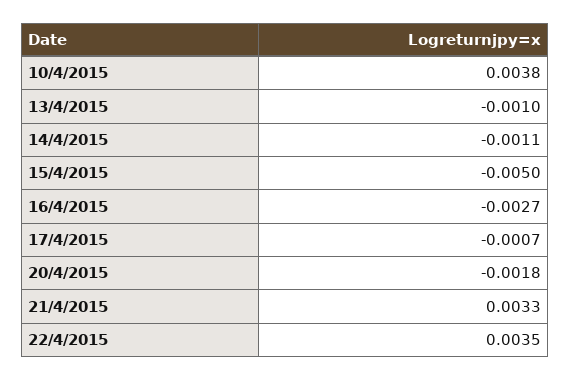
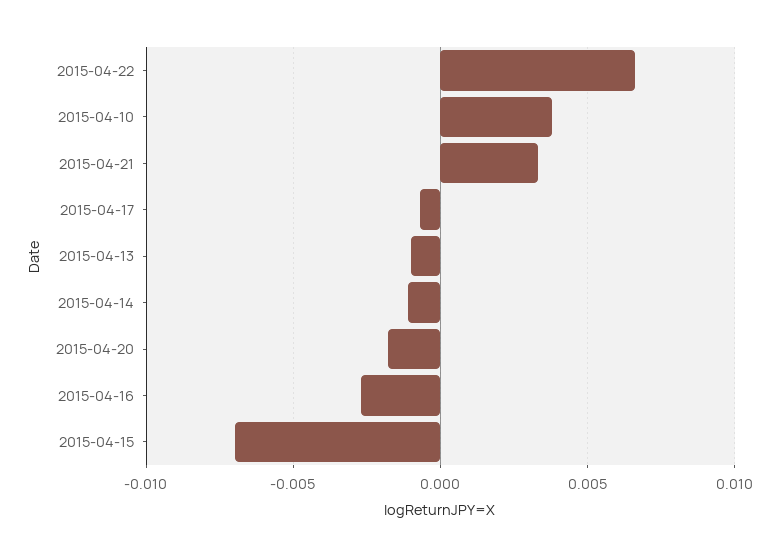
15/4/2015: -0.005 -> -0.007
22/4/2015: 0.0035 -> 0.0065

